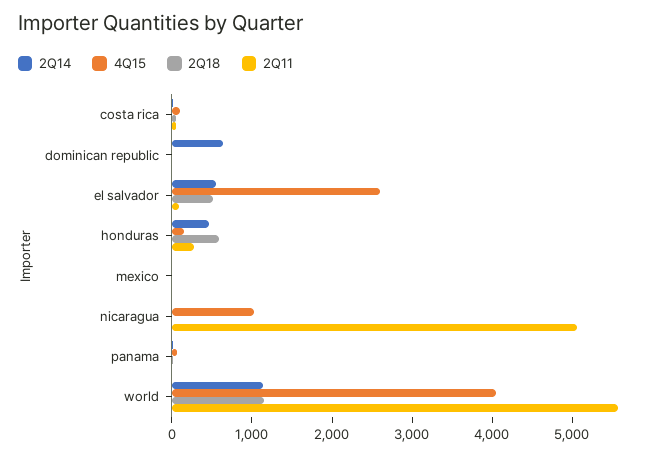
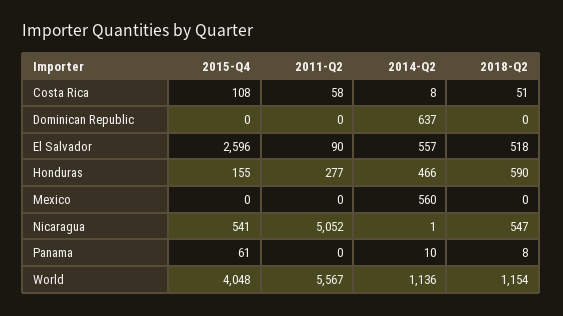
2Q14, mexico: 0 -> 560
4Q15, nicaragua: 1000 -> 541
2Q18, nicaragua: 0 -> 547

